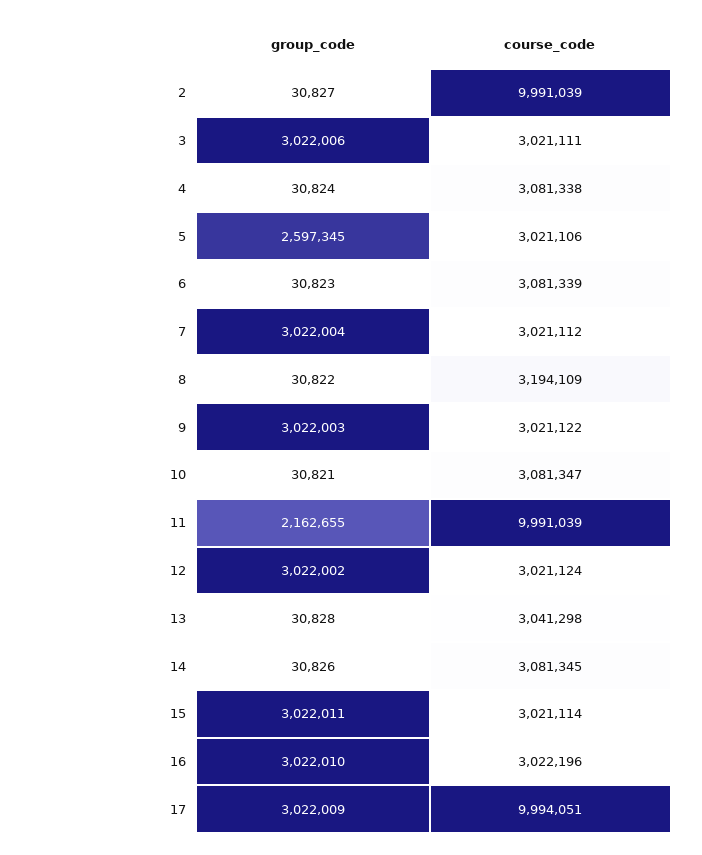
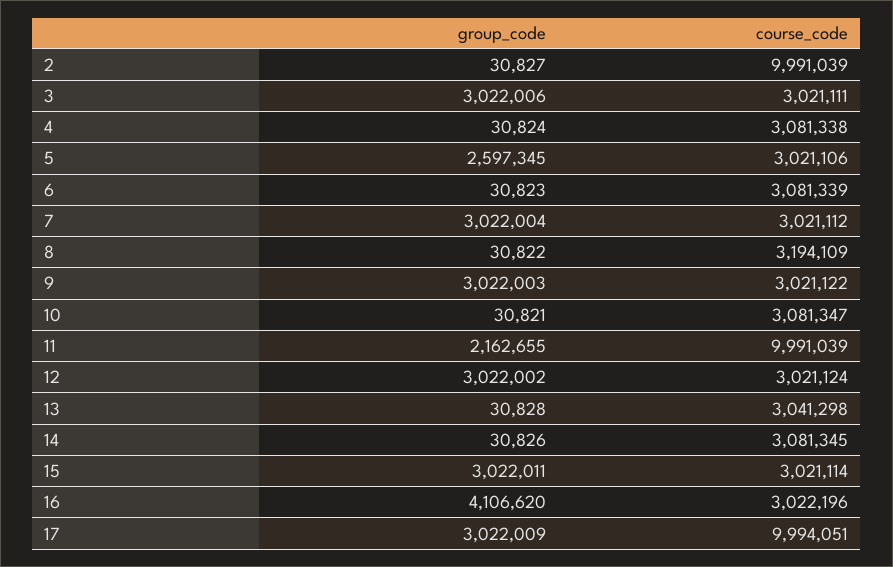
group_code, 16: 3022010 -> 4106620

